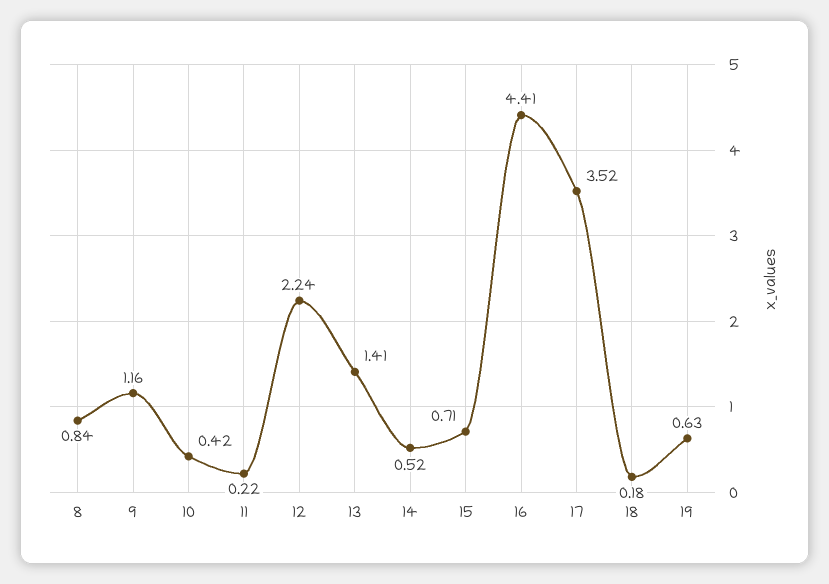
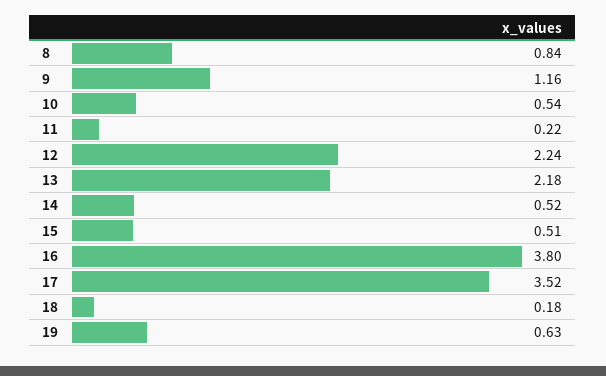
10: 0.42 -> 0.54
13: 1.41 -> 2.18
15: 0.71 -> 0.51
16: 4.41 -> 3.8

